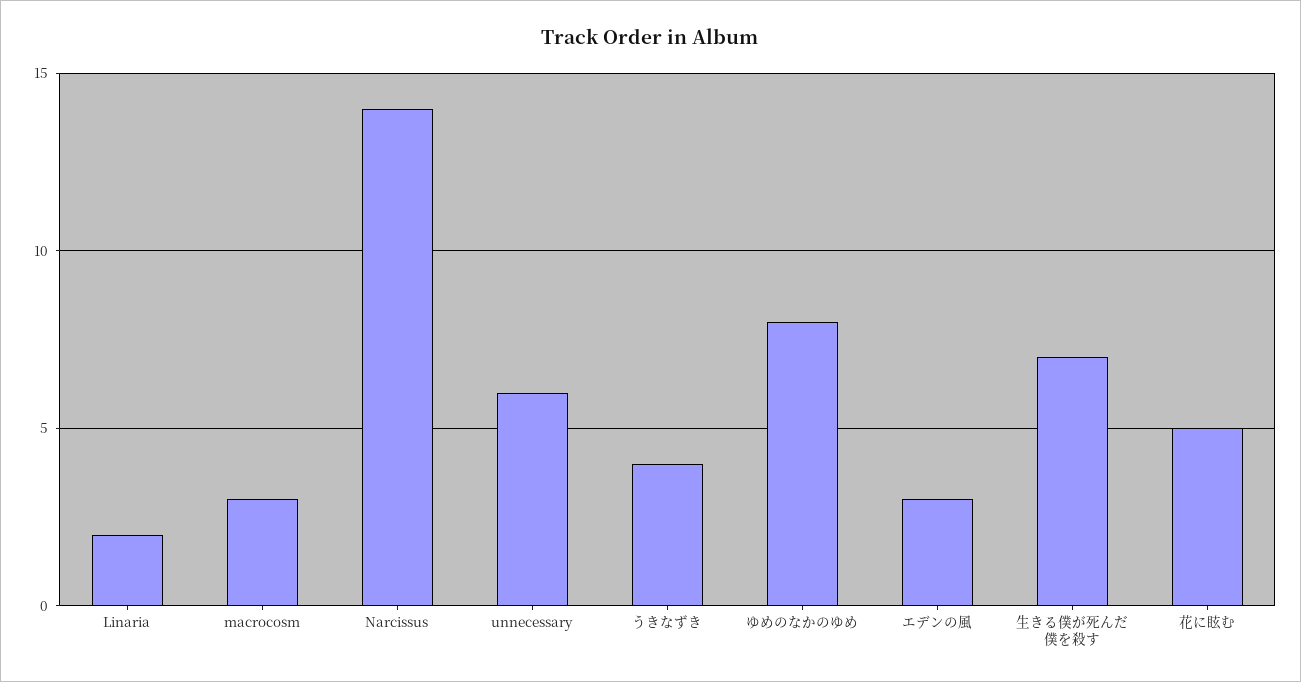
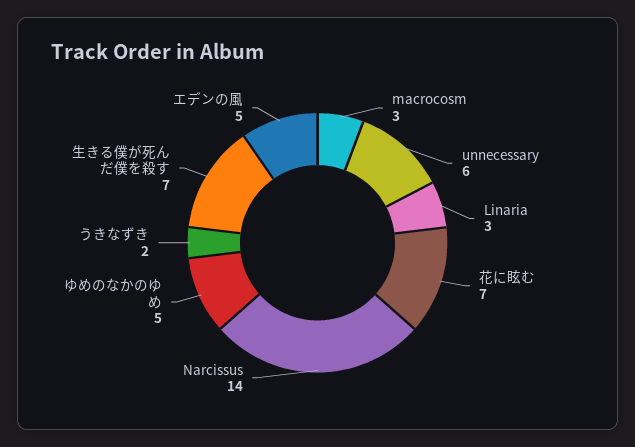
Linaria: 2 -> 3
うきなずき: 4 -> 2
ゆめのなかのゆめ: 8 -> 5
エデンの風: 3 -> 5
花に眩む: 5 -> 7

